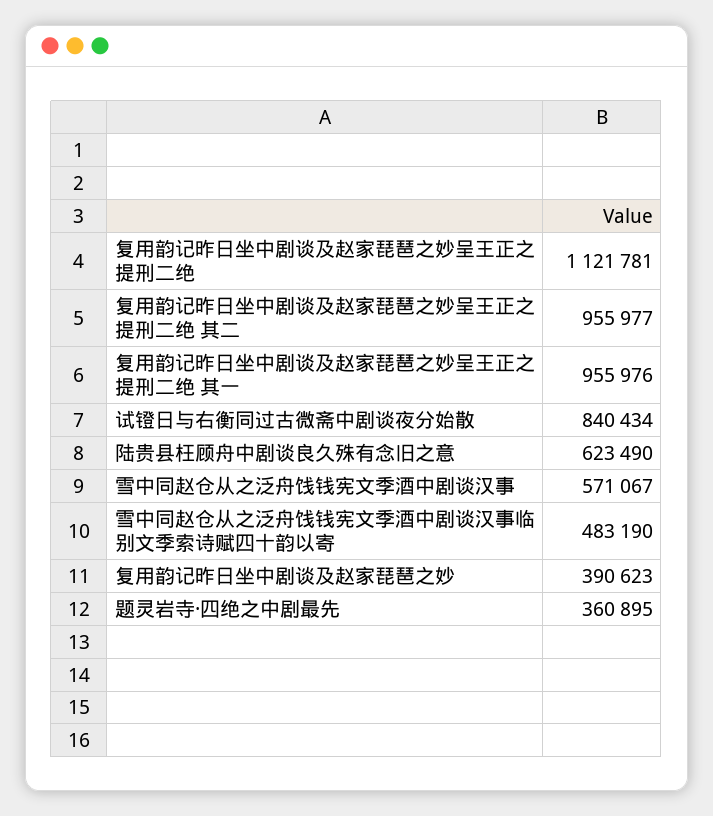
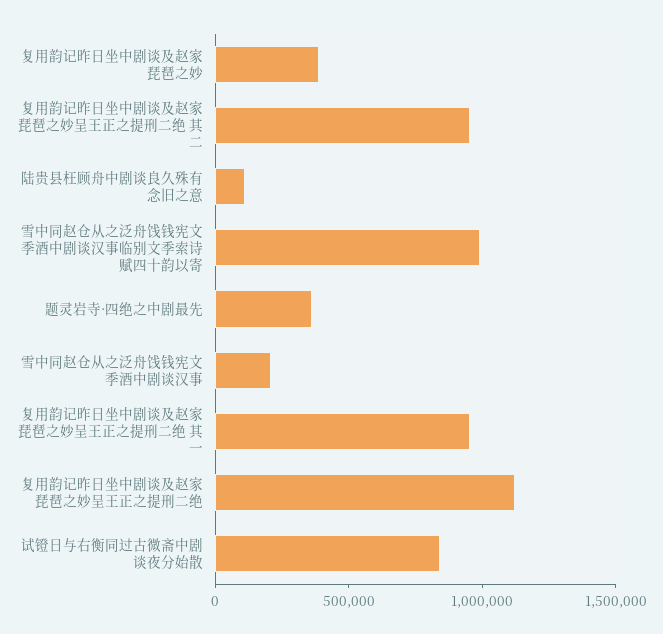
陆贵县枉顾舟中剧谈良久殊有念旧之意: 623490 -> 100000
雪中同赵仓从之泛舟饯钱宪文季酒中剧谈汉事: 571067 -> 200000
雪中同赵仓从之泛舟饯钱宪文季酒中剧谈汉事临别文季索诗赋四十韵以寄: 483190 -> 1000000

